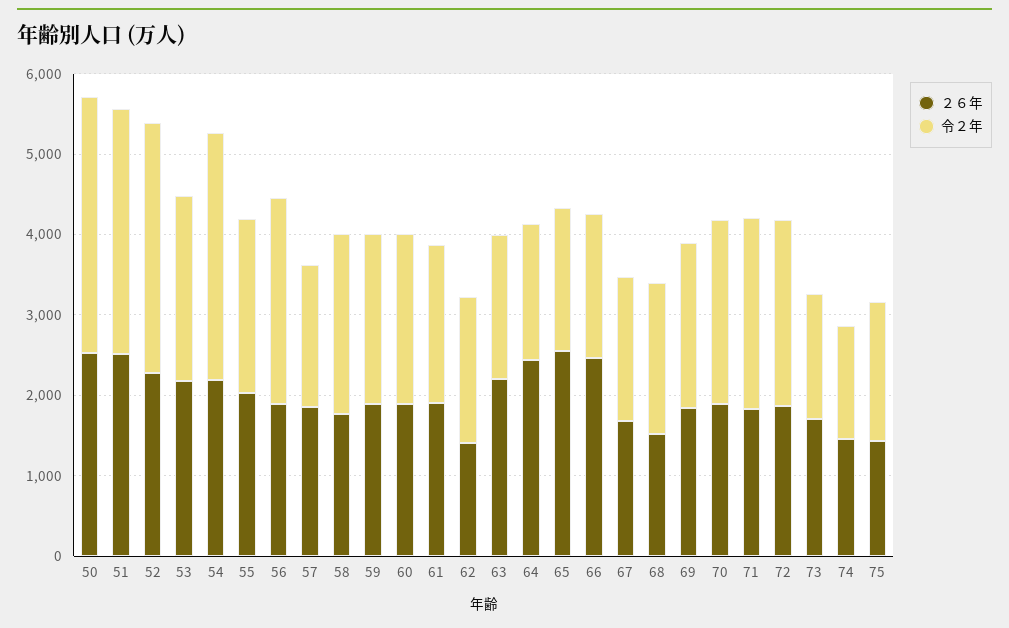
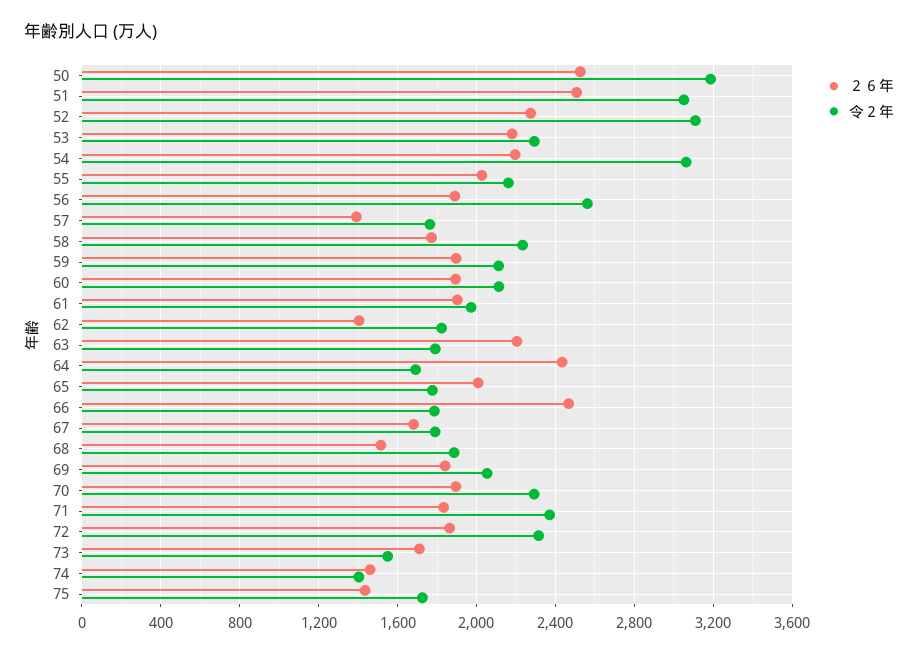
２６年, 57: 1800 -> 1400
２６年, 65: 2600 -> 2000

